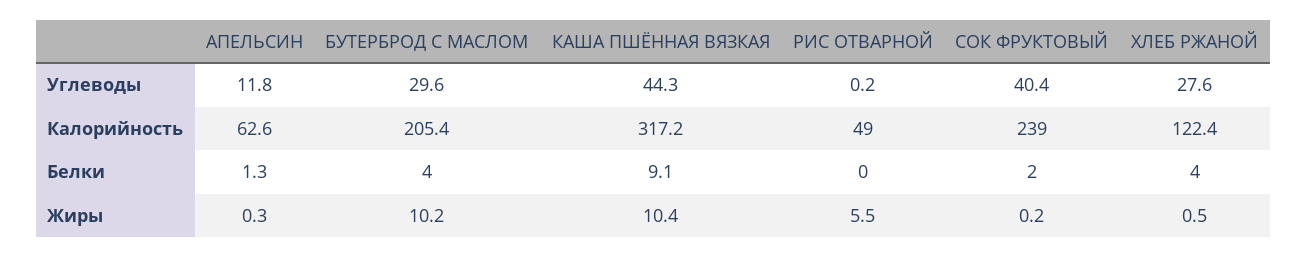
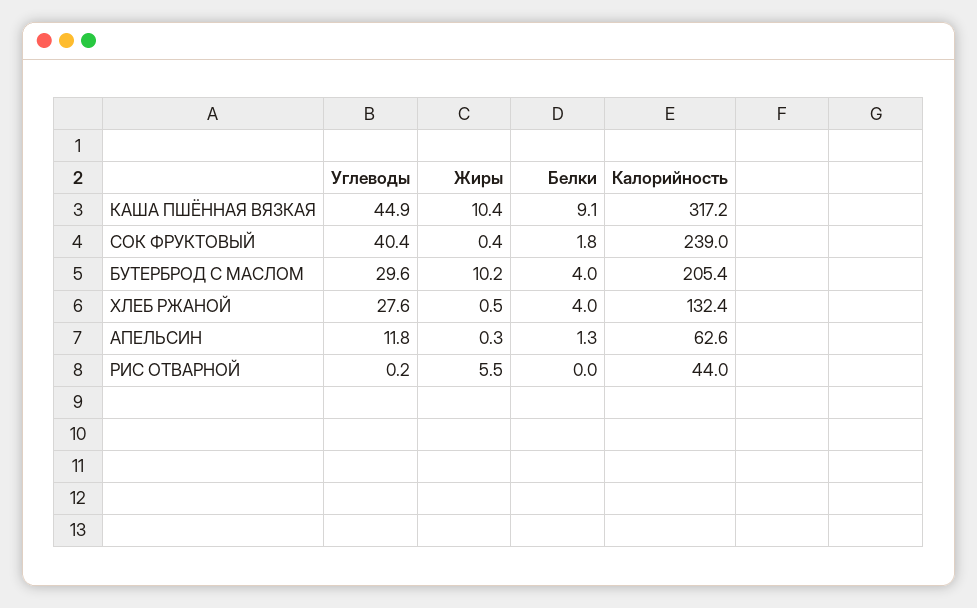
КАША ПШЁННАЯ ВЯЗКАЯ, Углеводы: 44.3 -> 44.9
РИС ОТВАРНОЙ, Калорийность: 49 -> 44
ХЛЕБ РЖАНОЙ, Калорийность: 122.4 -> 132.4
СОК ФРУКТОВЫЙ, Белки: 2 -> 1.8
СОК ФРУКТОВЫЙ, Жиры: 0.2 -> 0.4

